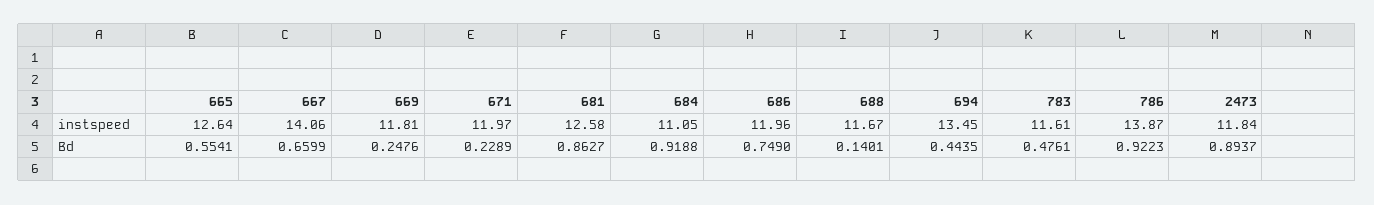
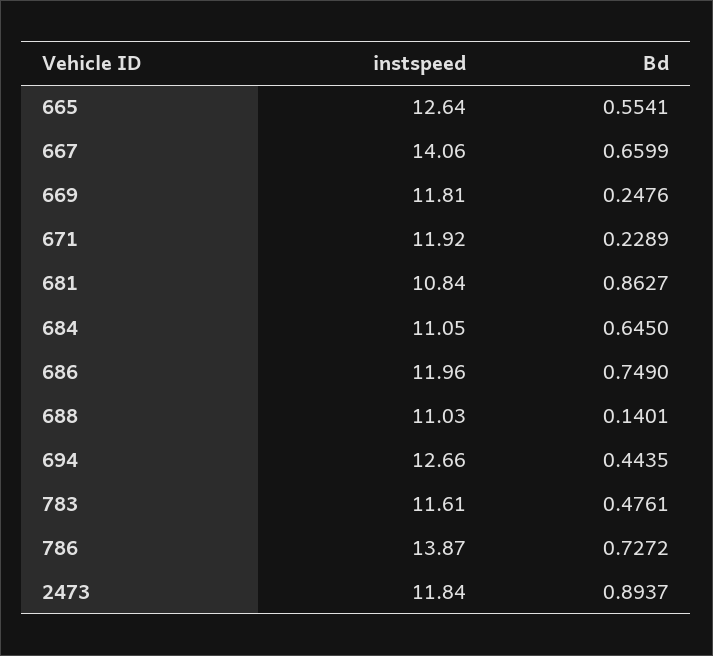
671, instspeed: 11.97 -> 11.92
681, instspeed: 12.58 -> 10.84
688, instspeed: 11.67 -> 11.03
694, instspeed: 13.45 -> 12.66
684, Bd: 0.9188 -> 0.645
786, Bd: 0.9223 -> 0.7272

